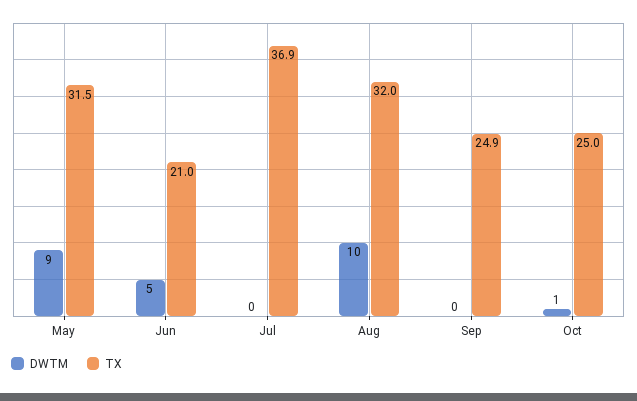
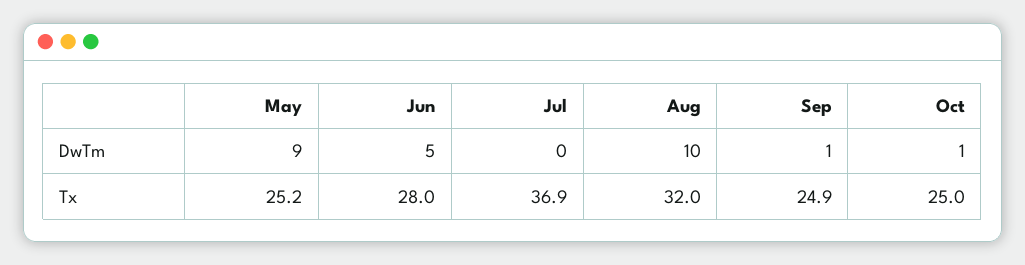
TX, May: 31.5 -> 25.2
TX, Jun: 21 -> 28
DWTM, Sep: 0 -> 1

